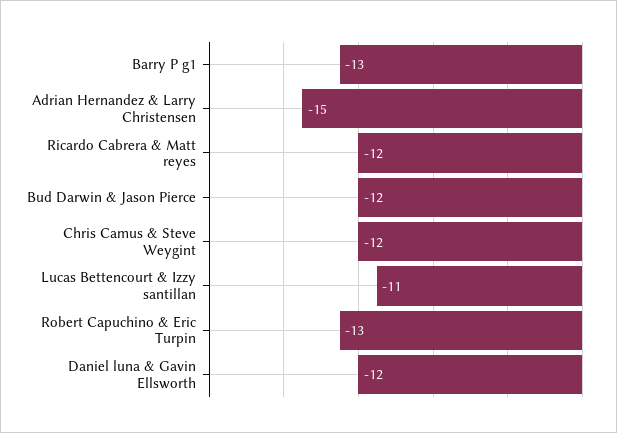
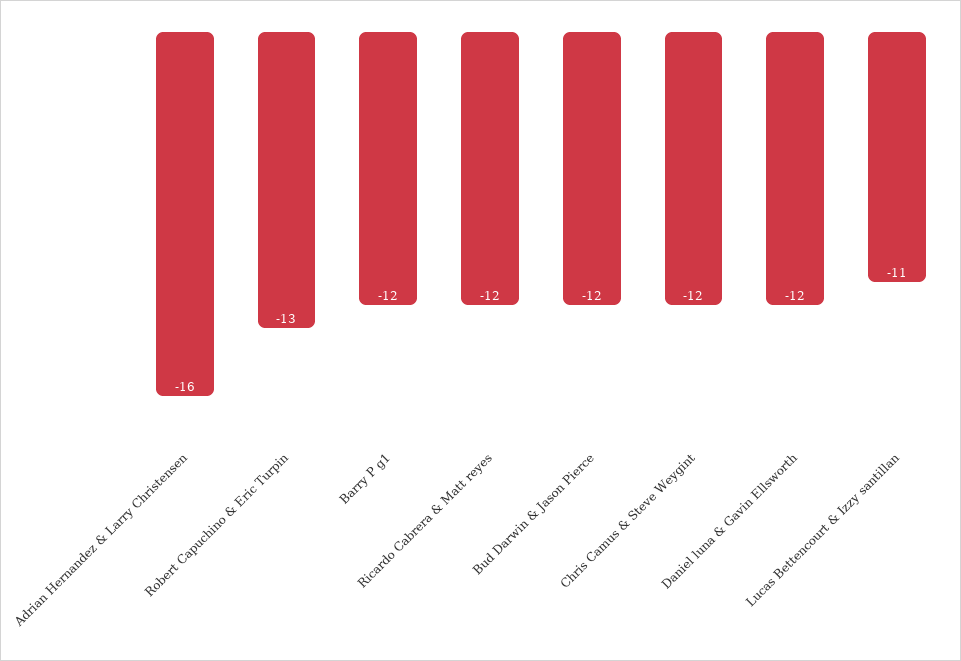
Barry P g1: -13 -> -12
Adrian Hernandez & Larry Christensen: -15 -> -16

